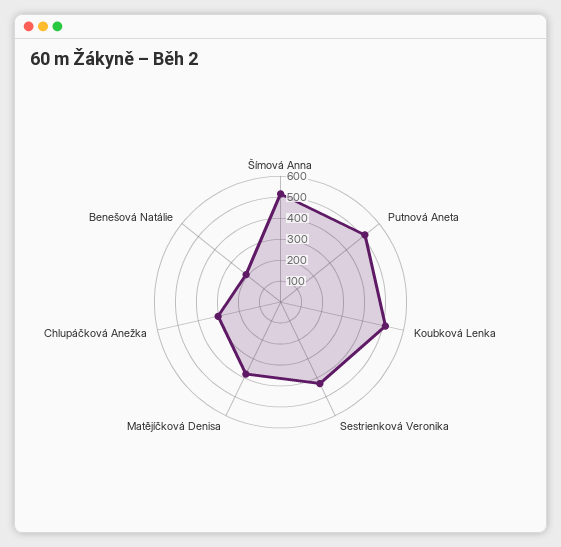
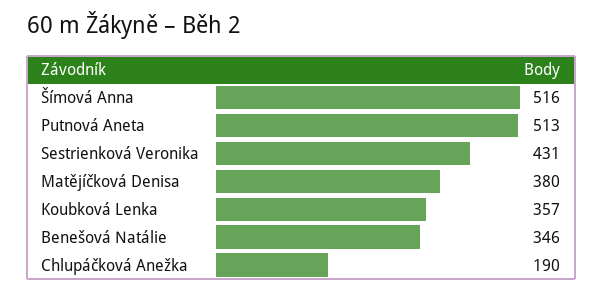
Koubková Lenka: 500 -> 357
Chlupáčková Anežka: 300 -> 190
Benešová Natálie: 200 -> 346

